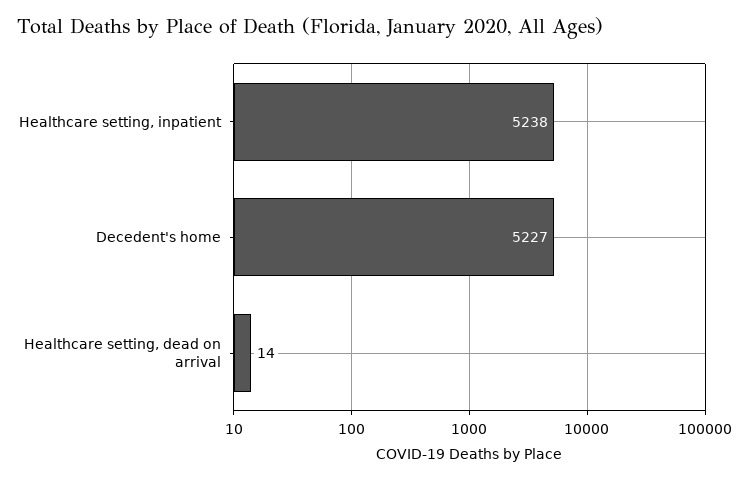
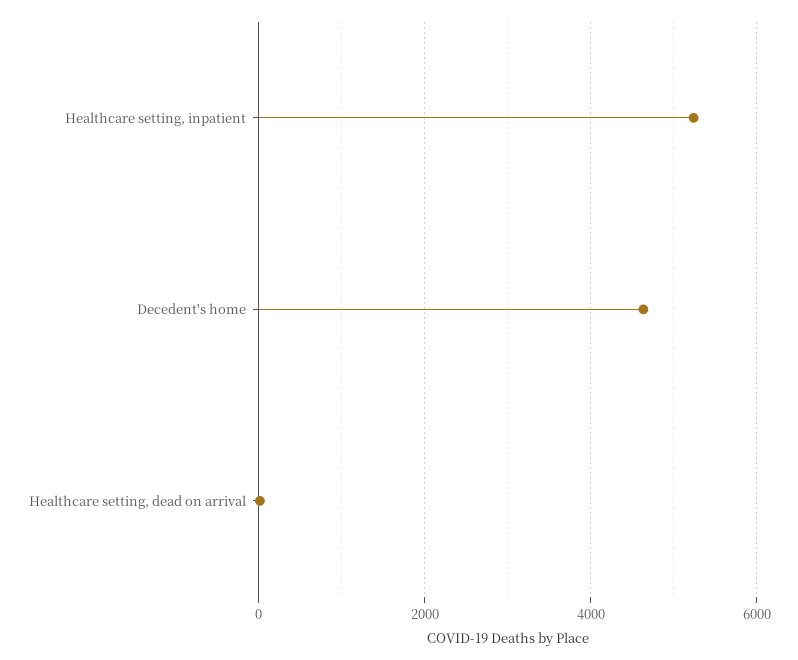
Decedent's home: 5227 -> 4600

